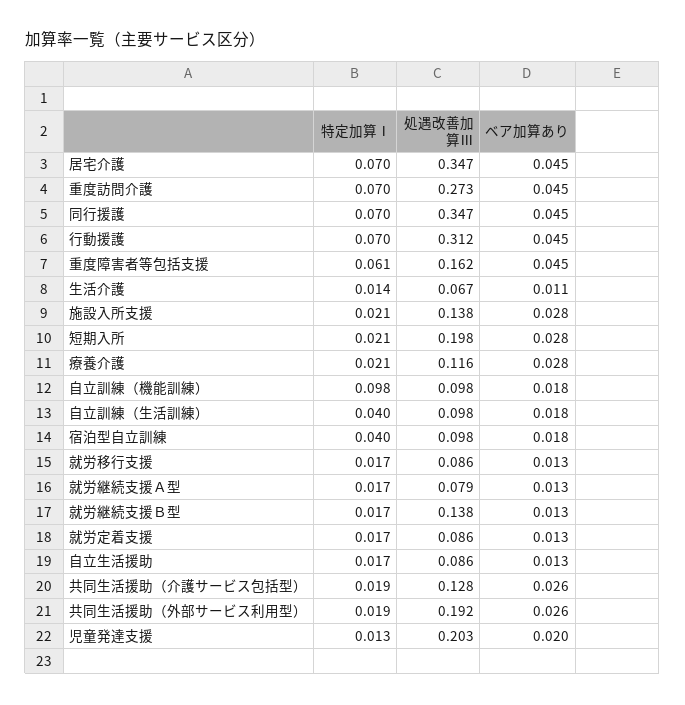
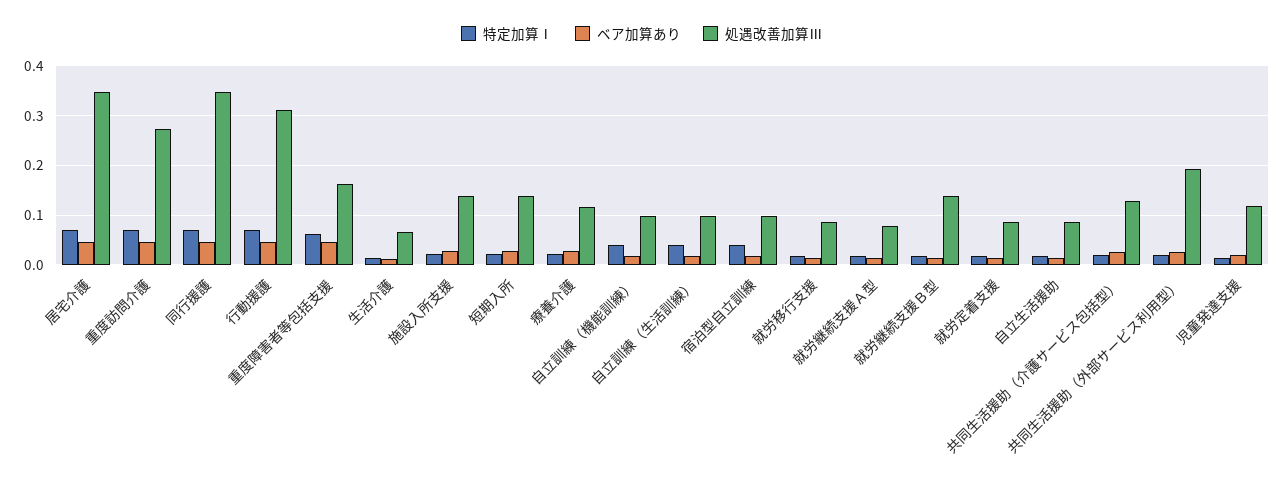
処遇改善加算Ⅲ, 短期入所: 0.198 -> 0.14
特定加算Ⅰ, 自立訓練（機能訓練）: 0.098 -> 0.04
処遇改善加算Ⅲ, 児童発達支援: 0.203 -> 0.12

